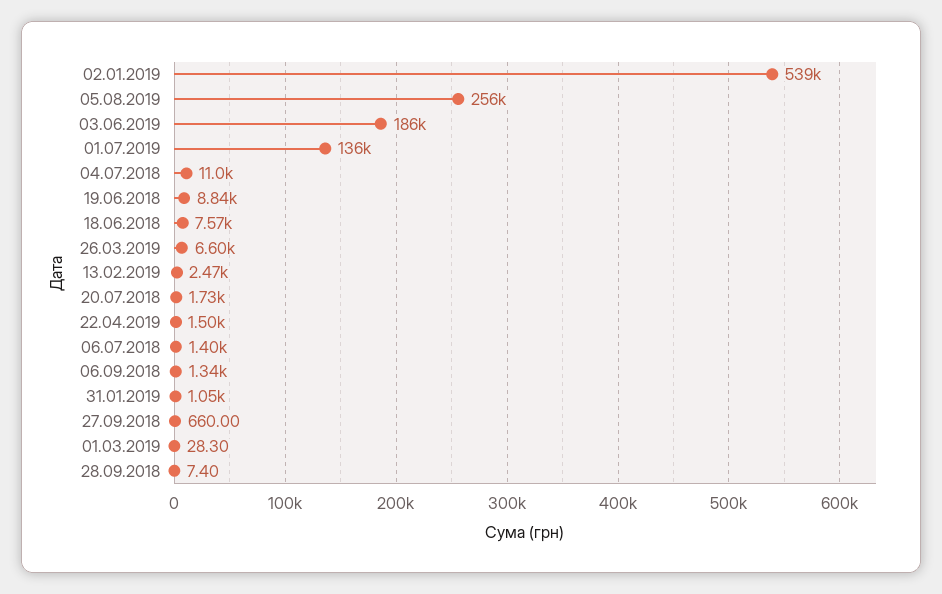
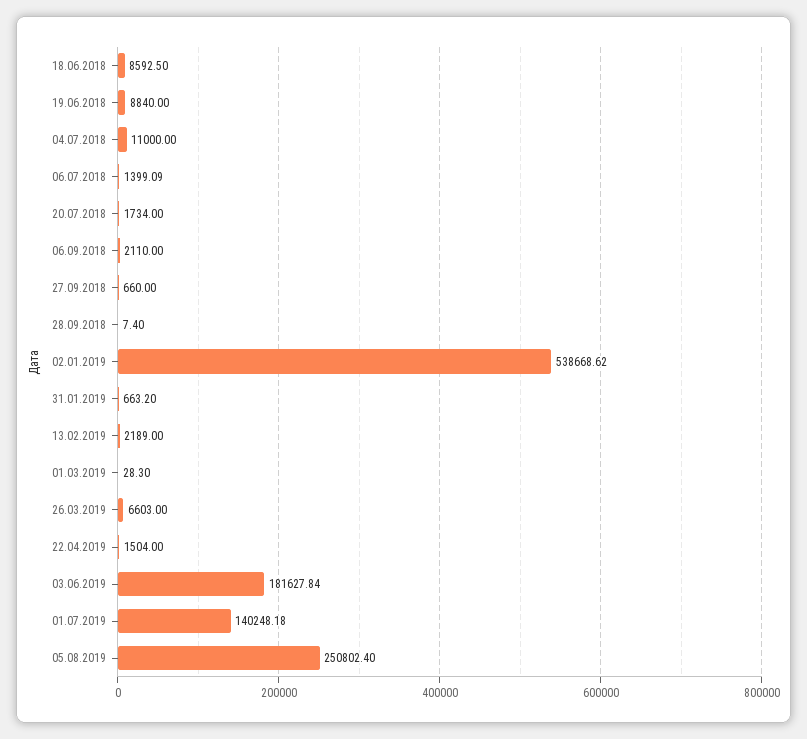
05.08.2019: 256000 -> 250802.4
03.06.2019: 186000 -> 181627.84
01.07.2019: 136000 -> 140248.18
18.06.2018: 7570 -> 8592.5
13.02.2019: 2470 -> 2189
06.09.2018: 1340 -> 2110
31.01.2019: 1050 -> 663.2

